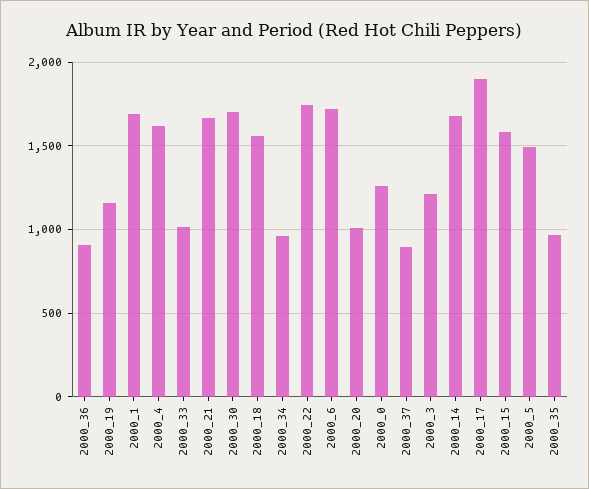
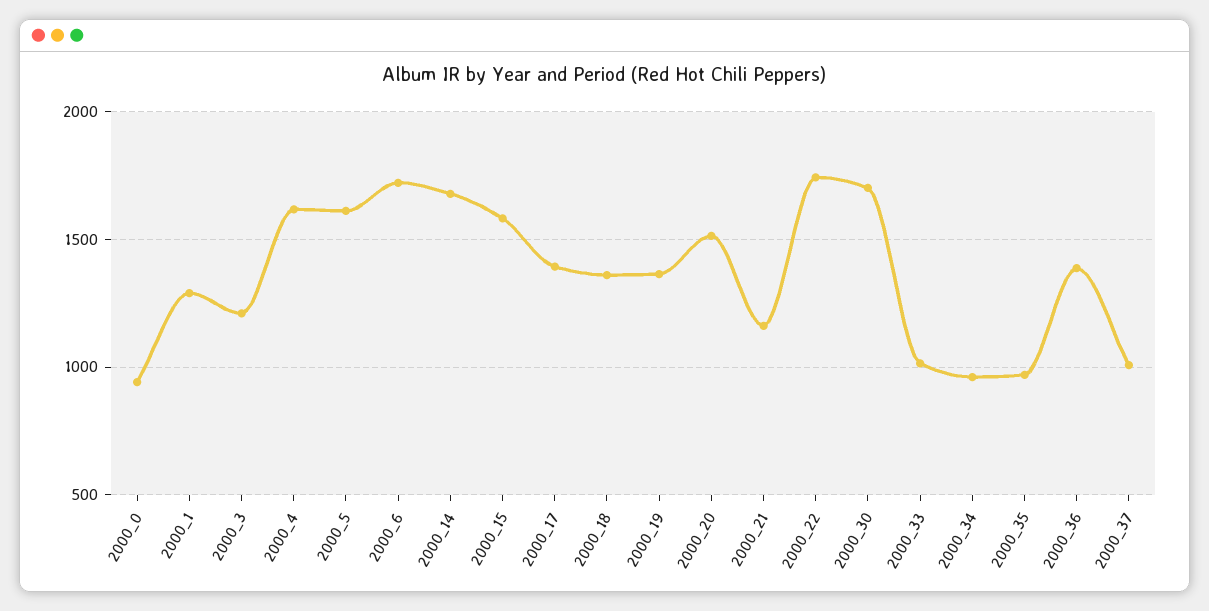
2000_36: 900 -> 1400
2000_19: 1150 -> 1350
2000_1: 1700 -> 1300
2000_21: 1650 -> 1150
2000_18: 1550 -> 1350
2000_20: 1000 -> 1500
2000_0: 1250 -> 950
2000_37: 900 -> 1000
2000_17: 1900 -> 1400
2000_5: 1500 -> 1600

